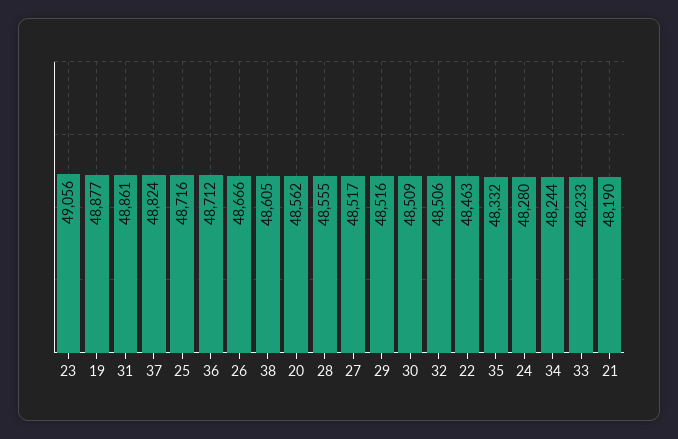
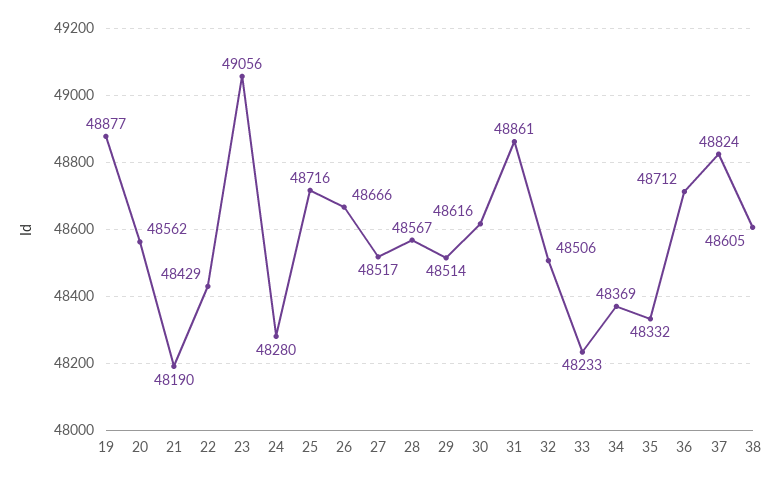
28: 48555 -> 48567
29: 48516 -> 48514
30: 48509 -> 48616
22: 48463 -> 48429
34: 48244 -> 48369

